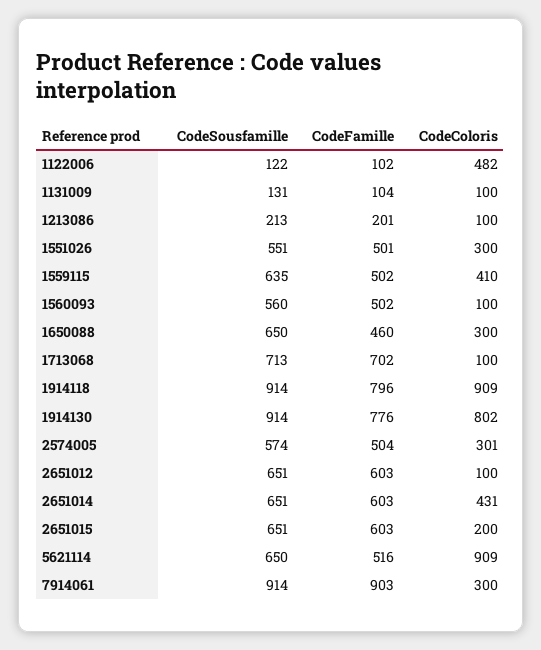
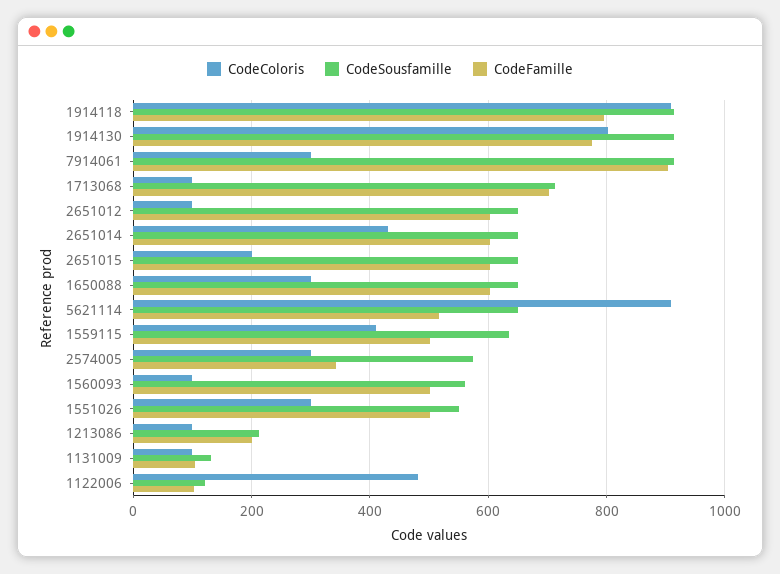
CodeFamille, 1650088: 460 -> 600
CodeFamille, 2574005: 504 -> 340

